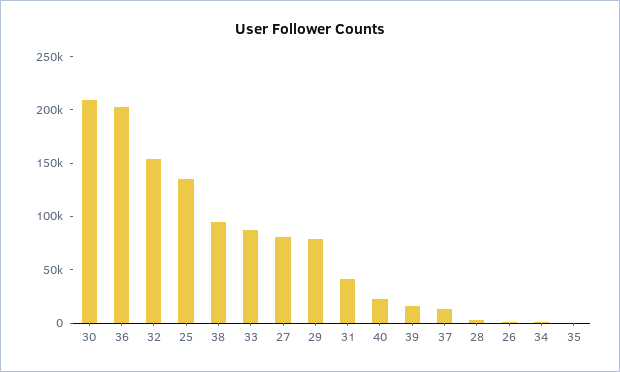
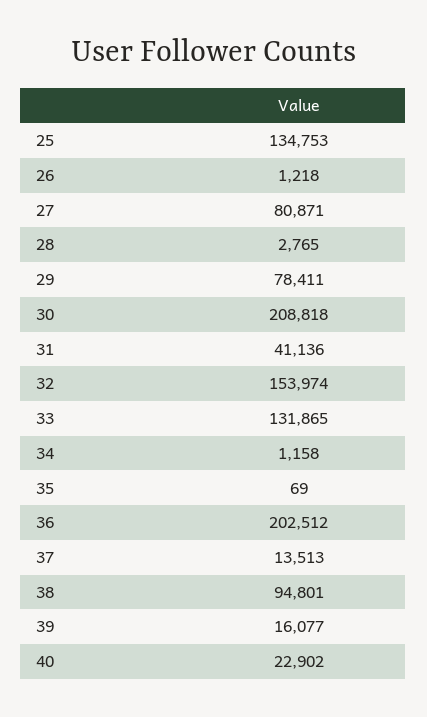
33: 90000 -> 131865

